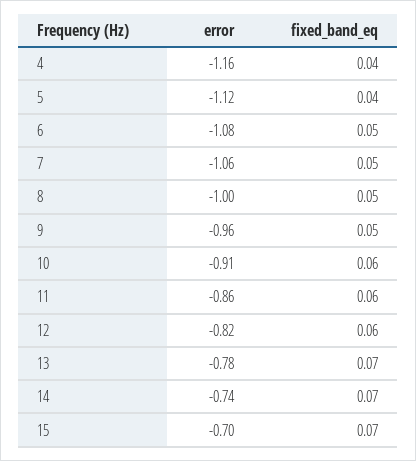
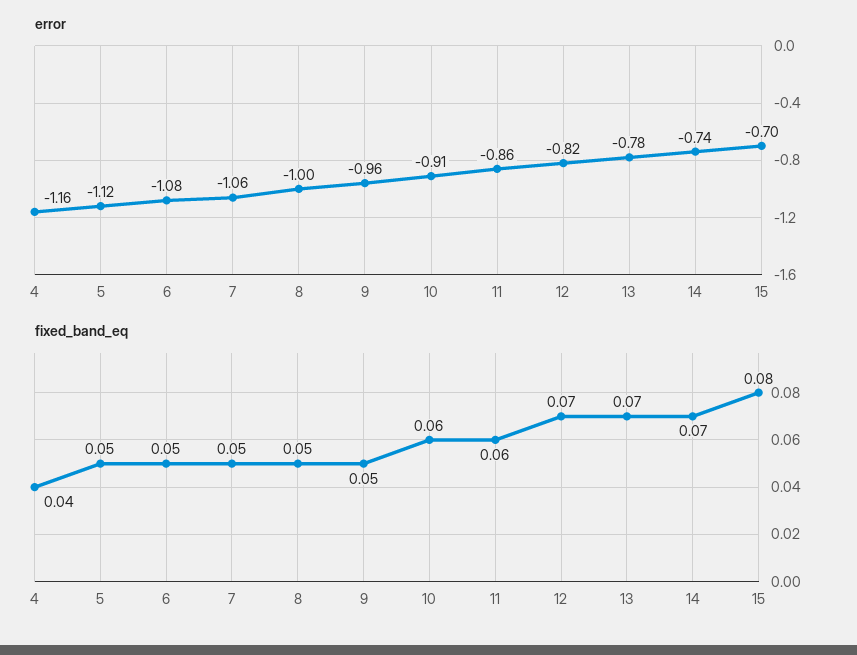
fixed_band_eq, 5: 0.04 -> 0.05
fixed_band_eq, 12: 0.06 -> 0.07
fixed_band_eq, 15: 0.07 -> 0.08

